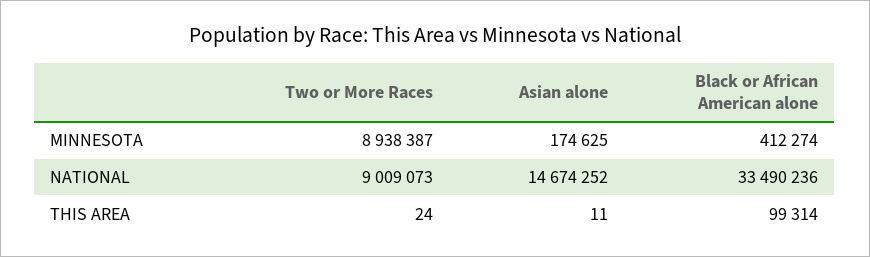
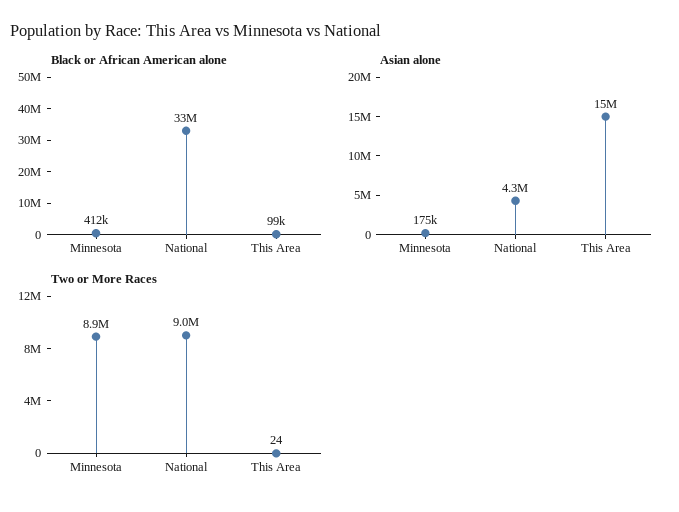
Asian alone, NATIONAL: 14674252 -> 4300000
Asian alone, THIS AREA: 11 -> 15000000

